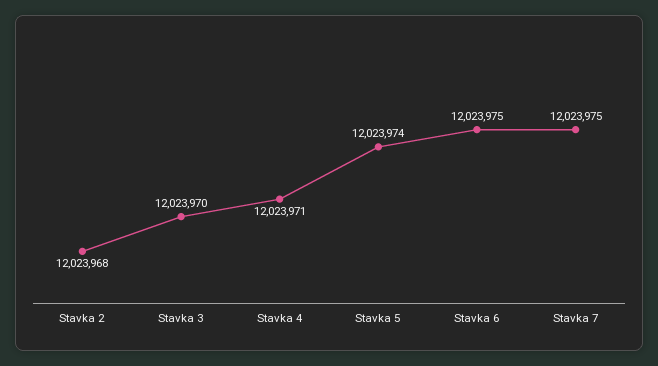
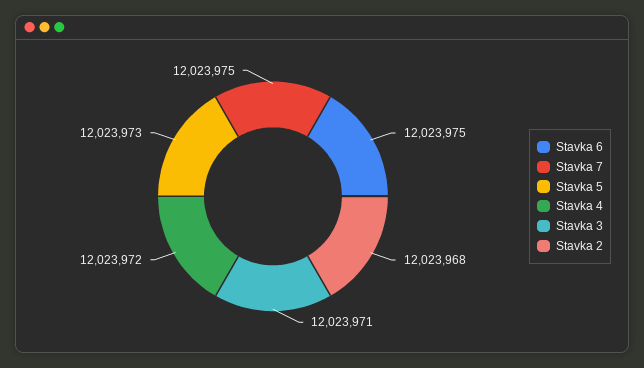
Stavka 3: 12023970 -> 12023971
Stavka 4: 12023971 -> 12023972
Stavka 5: 12023974 -> 12023973

